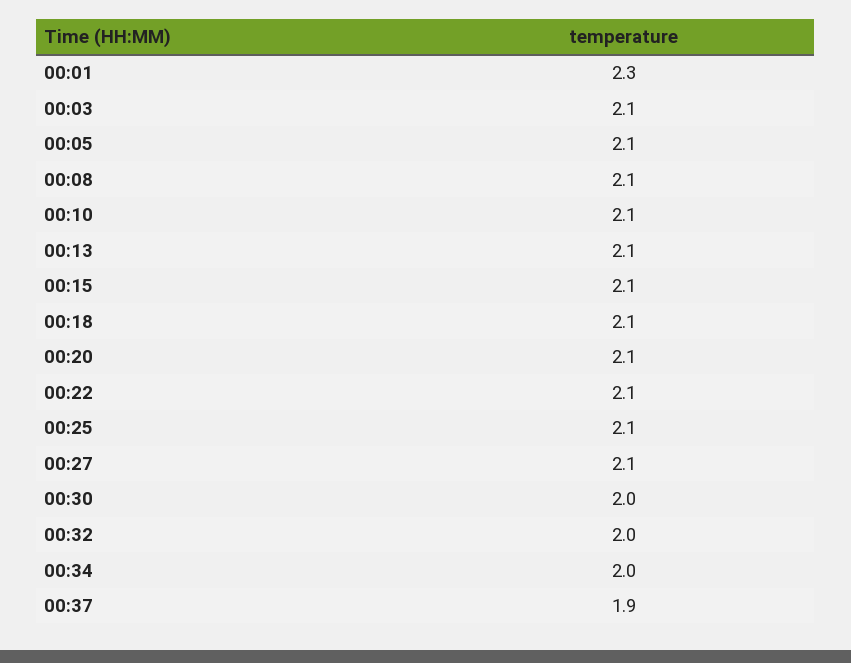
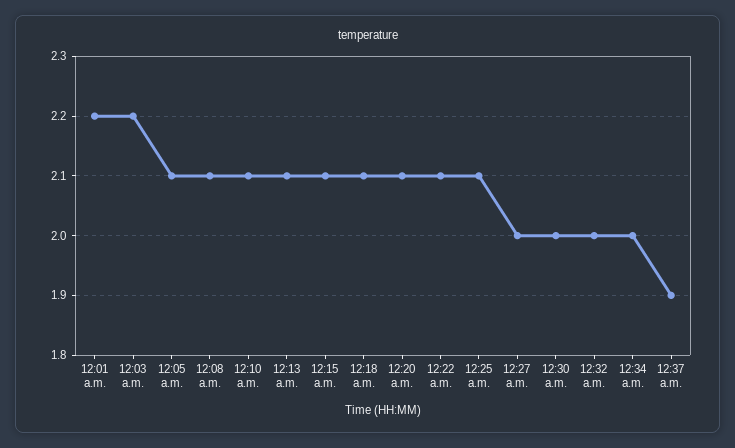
00:01: 2.3 -> 2.2
00:03: 2.1 -> 2.2
00:27: 2.1 -> 2

